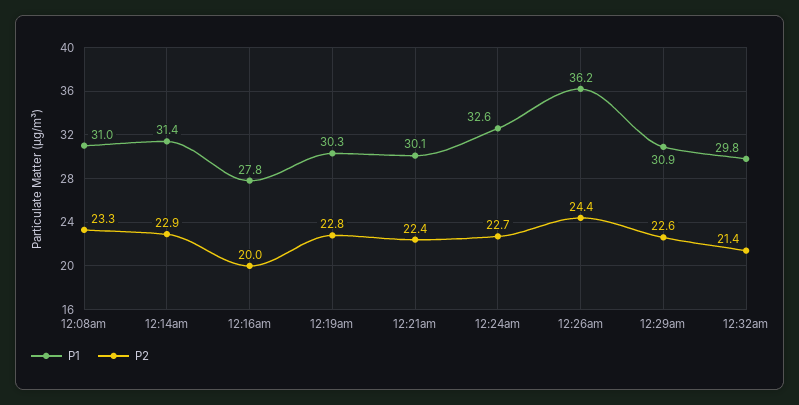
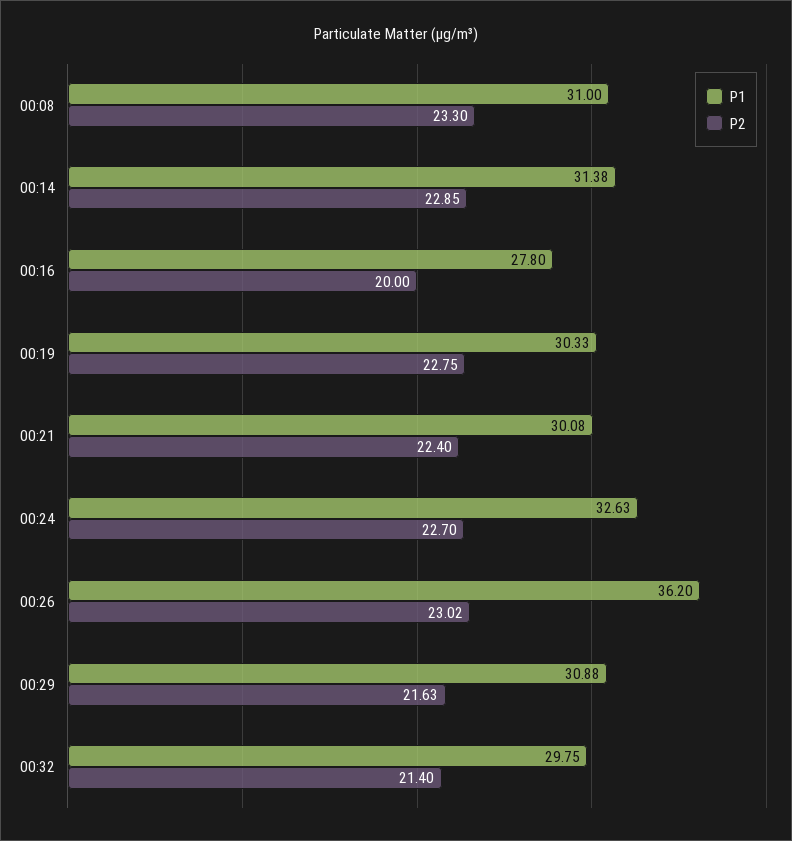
P2, 12:26am: 24.4 -> 23.02
P2, 12:29am: 22.6 -> 21.63

